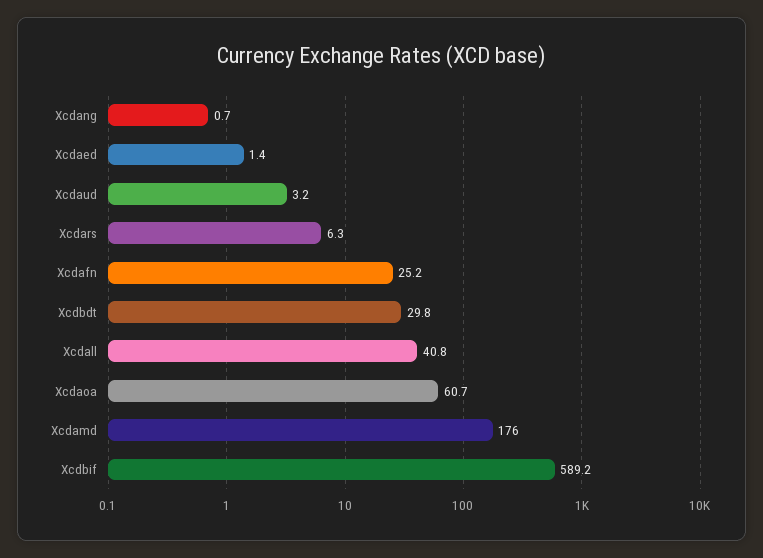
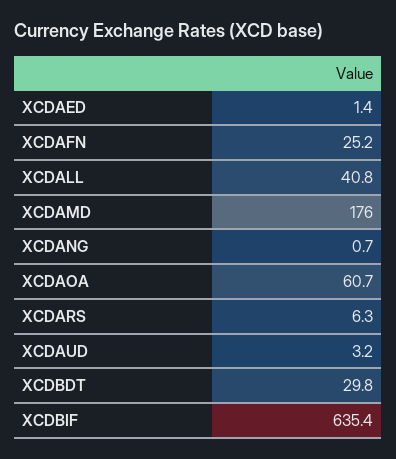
Xcdbif: 589.2 -> 635.4

